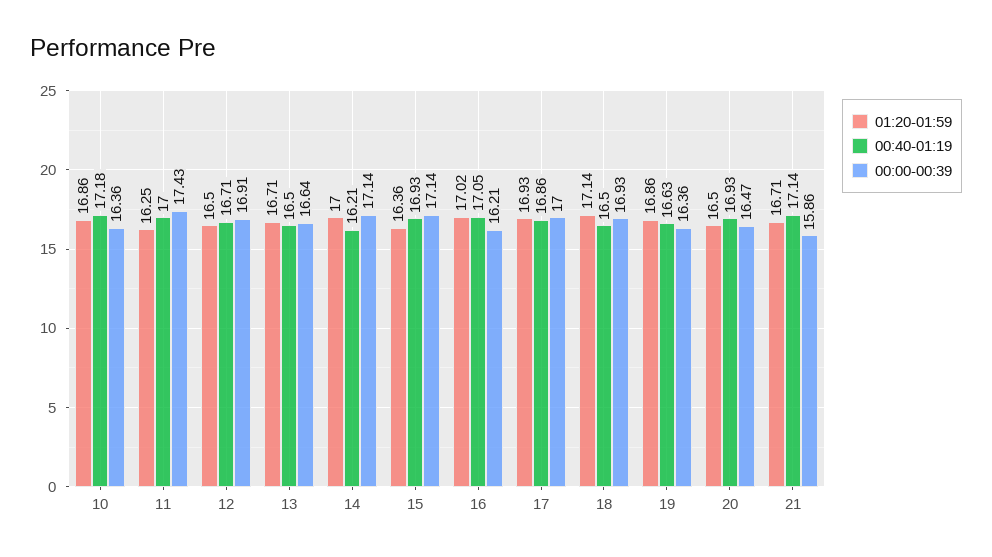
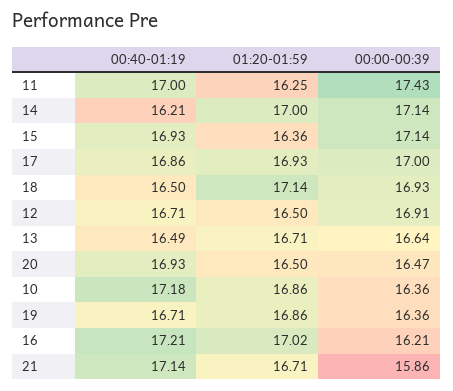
00:40-01:19, 13: 16.5 -> 16.49
00:40-01:19, 16: 17.05 -> 17.21
00:40-01:19, 19: 16.63 -> 16.71

